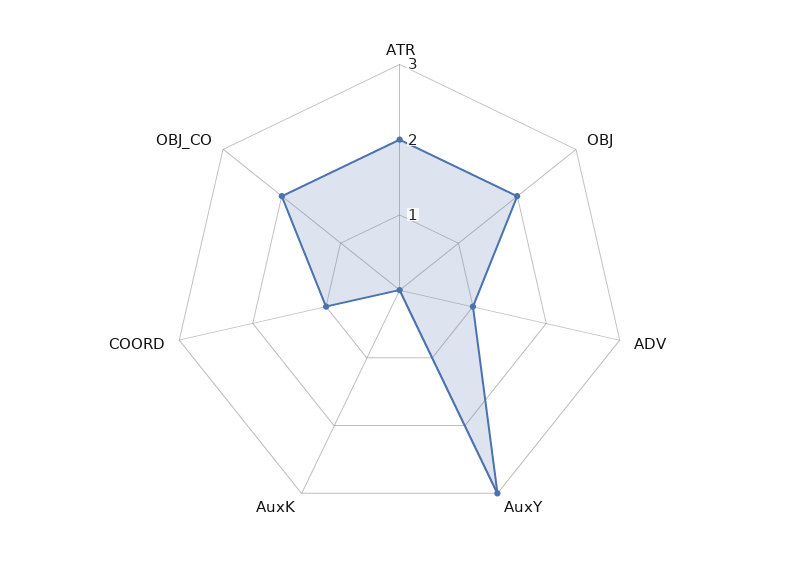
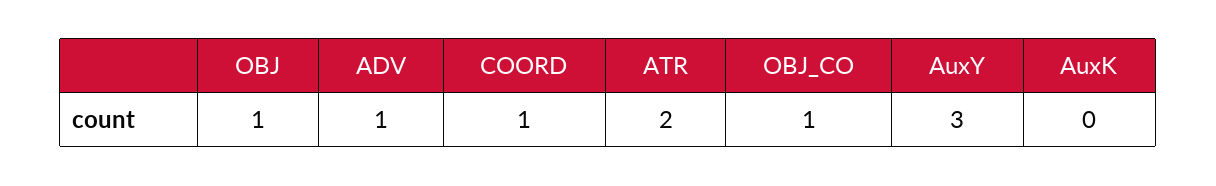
OBJ: 2 -> 1
OBJ_CO: 2 -> 1

